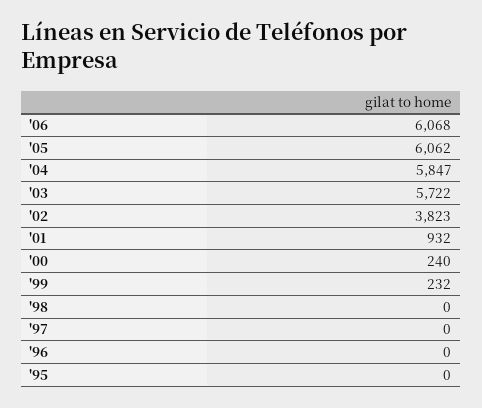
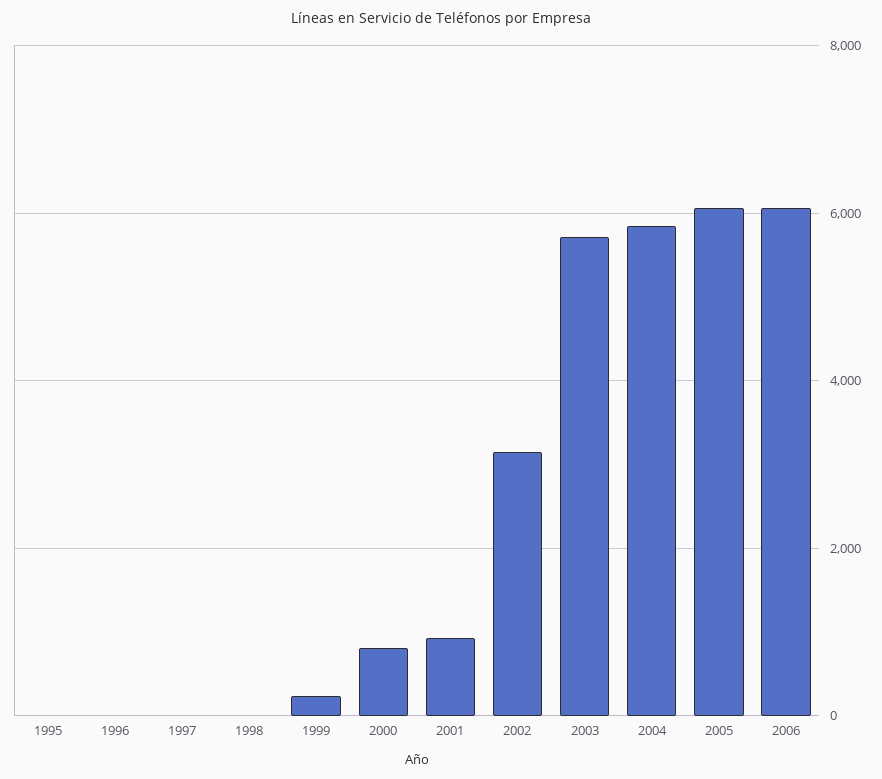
'02: 3823 -> 3200
'00: 240 -> 800

